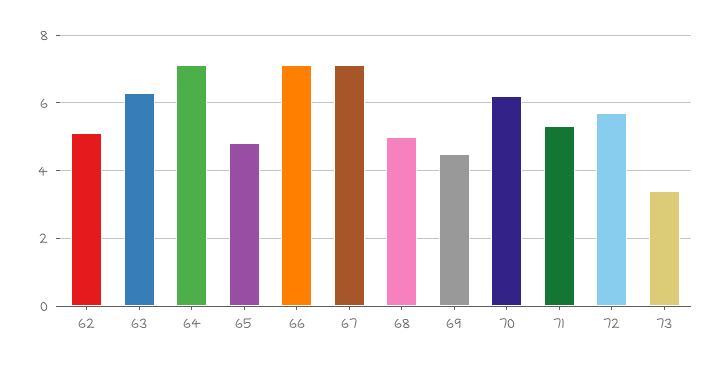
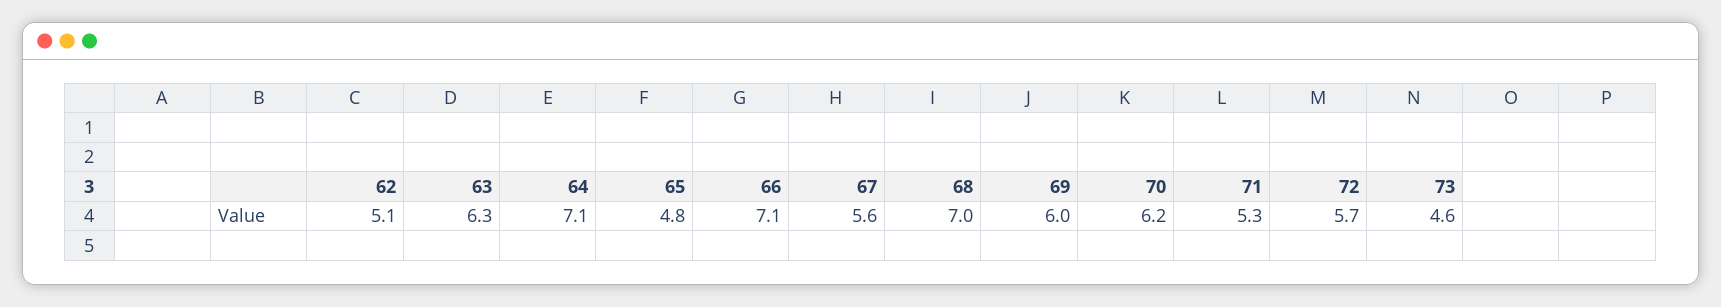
67: 7 -> 5.6
68: 5 -> 7
69: 4.5 -> 6
73: 3.5 -> 4.6

